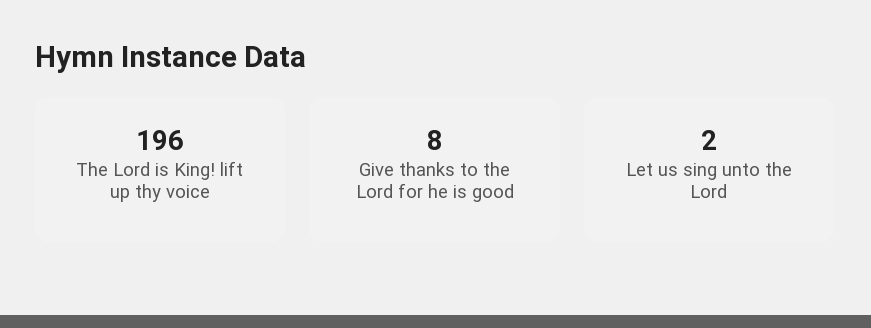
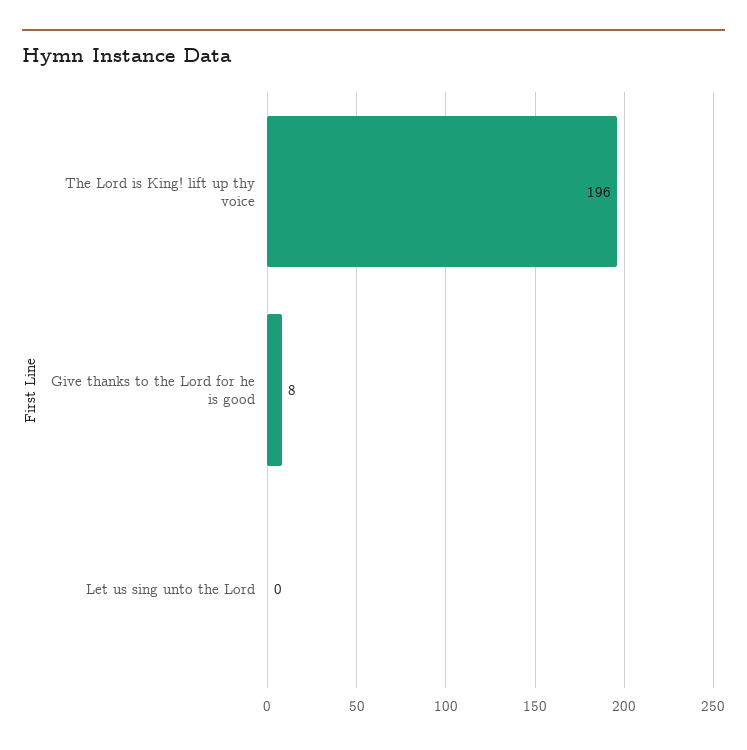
Let us sing unto the Lord: 2 -> 0

